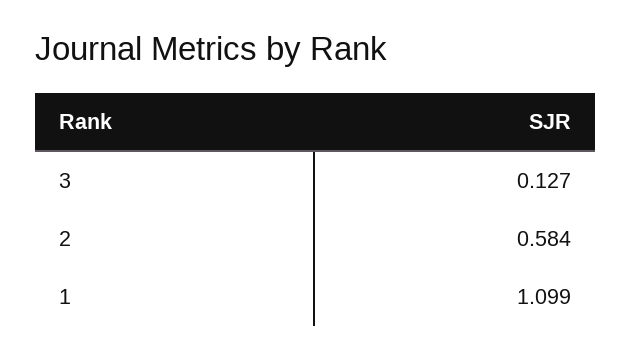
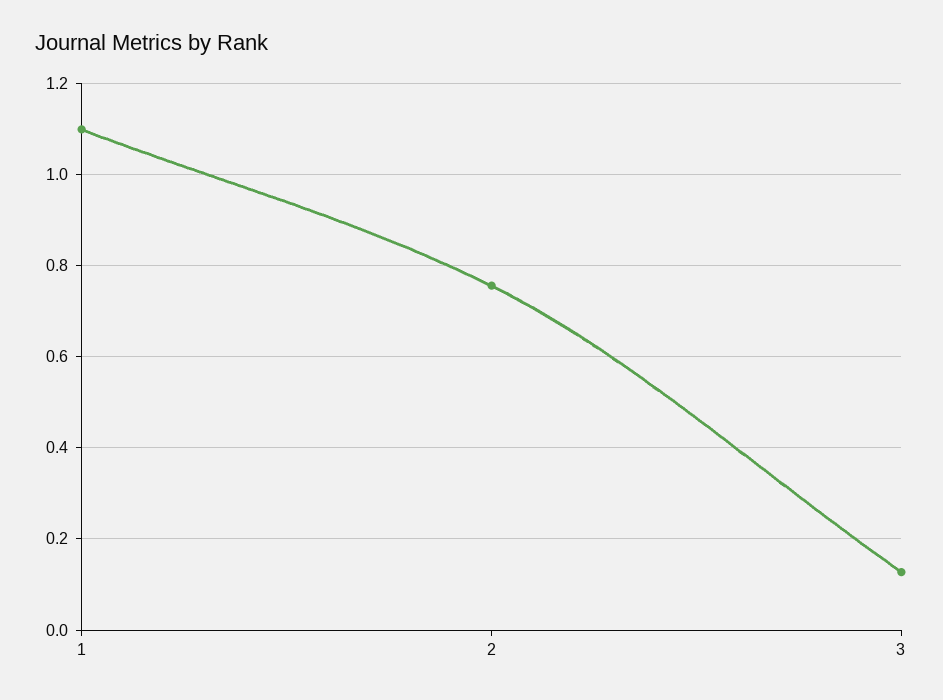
2: 0.584 -> 0.76

